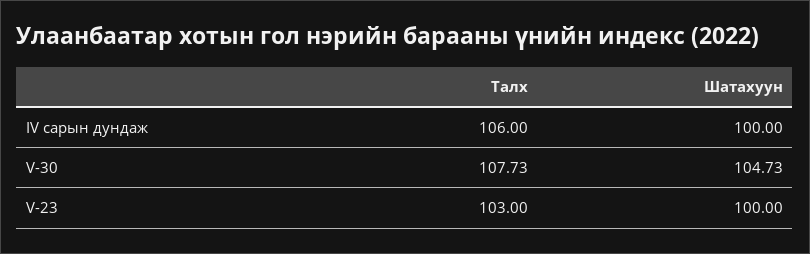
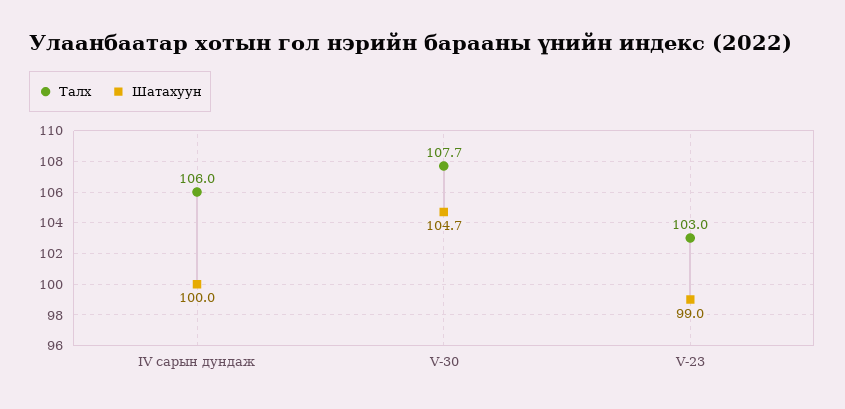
Шатахуун, V-23: 100 -> 99

